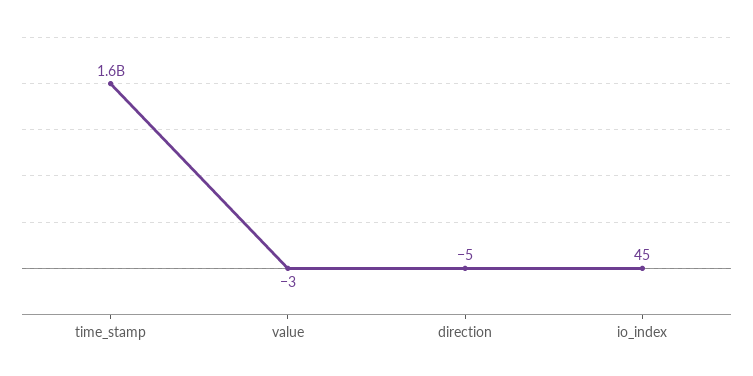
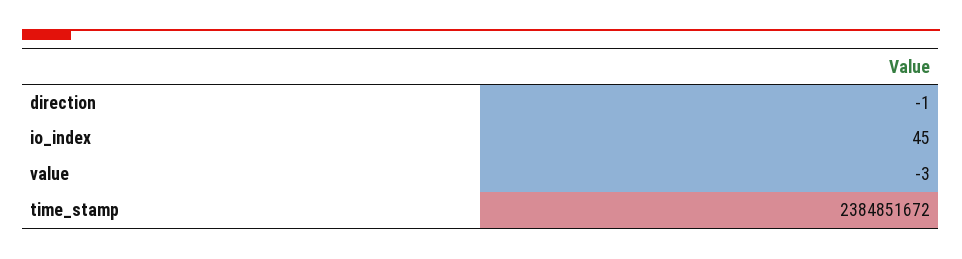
time_stamp: 1600000000 -> 2384851672
direction: -5 -> -1

